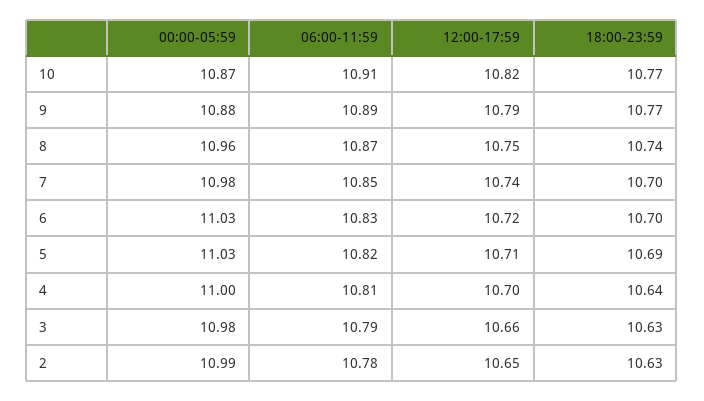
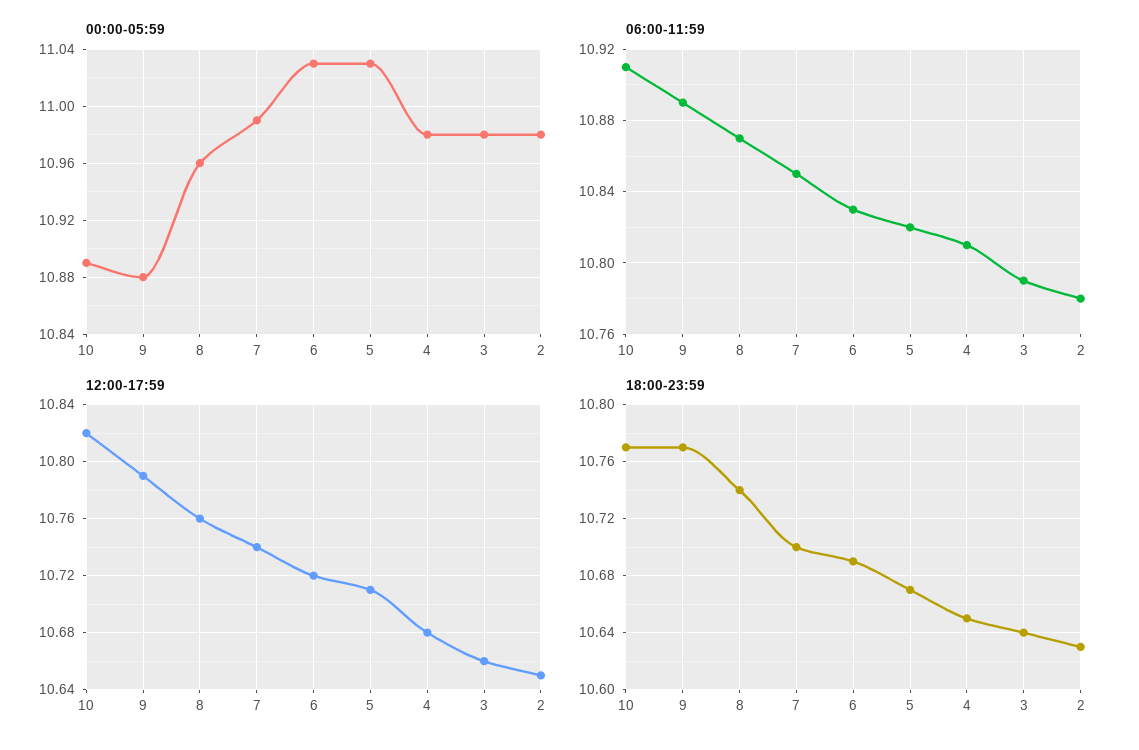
00:00-05:59, 10: 10.87 -> 10.89
12:00-17:59, 8: 10.75 -> 10.76
00:00-05:59, 7: 10.98 -> 10.99
18:00-23:59, 6: 10.7 -> 10.69
18:00-23:59, 5: 10.69 -> 10.67
00:00-05:59, 4: 11 -> 10.98
12:00-17:59, 4: 10.7 -> 10.68
18:00-23:59, 4: 10.64 -> 10.65
18:00-23:59, 3: 10.63 -> 10.64
00:00-05:59, 2: 10.99 -> 10.98

